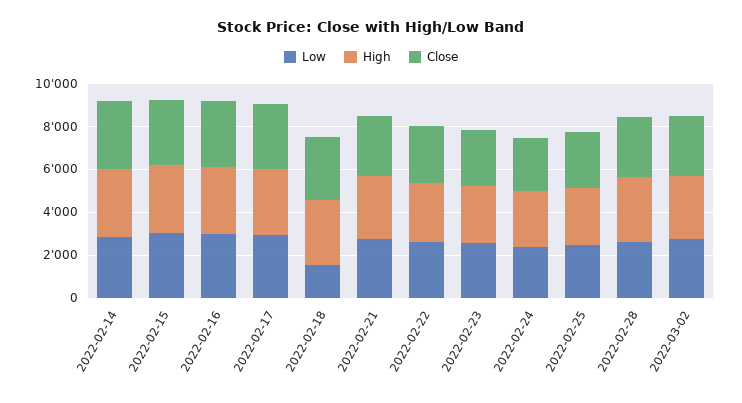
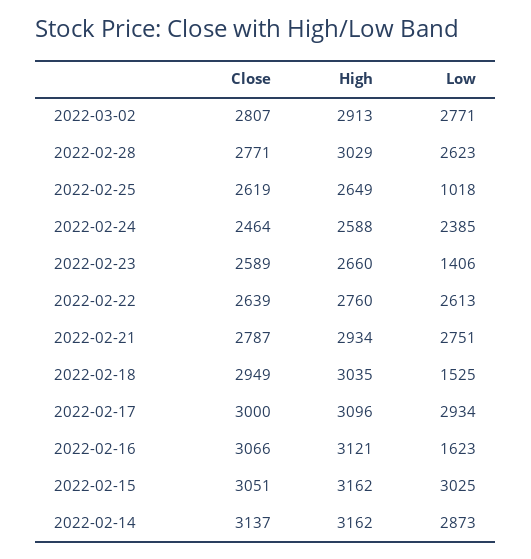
Low, 2022-02-16: 3000 -> 1623
Low, 2022-02-23: 2500 -> 1406
Low, 2022-02-25: 2500 -> 1018

